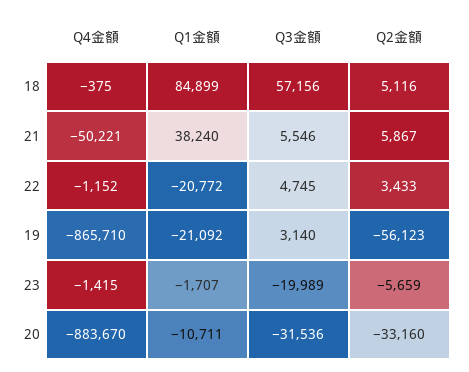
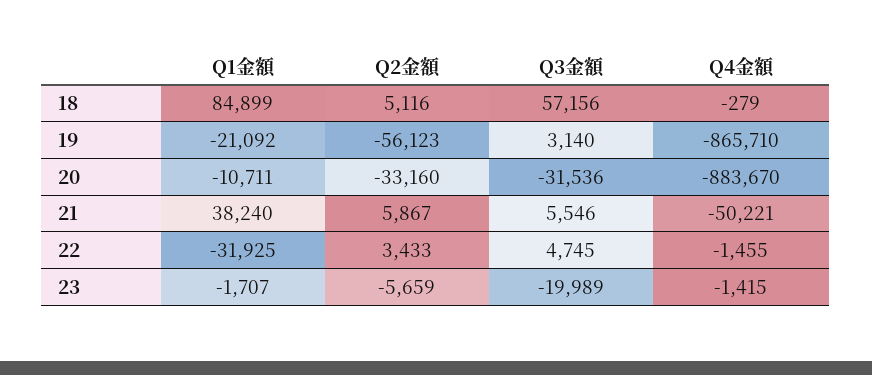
Q4金額, 18: -375 -> -279
Q4金額, 22: -1152 -> -1455
Q1金額, 22: -20772 -> -31925

